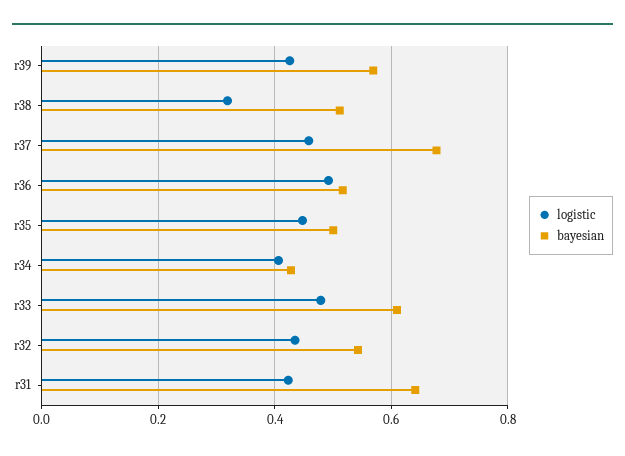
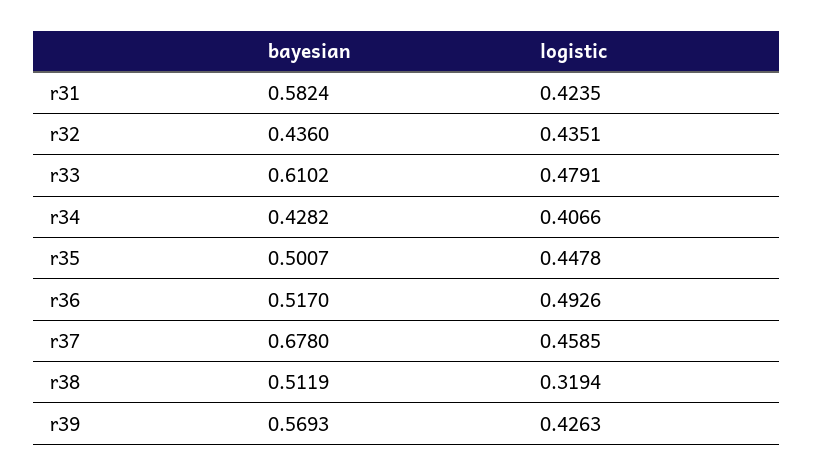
bayesian, r32: 0.54 -> 0.436
bayesian, r31: 0.64 -> 0.5824

